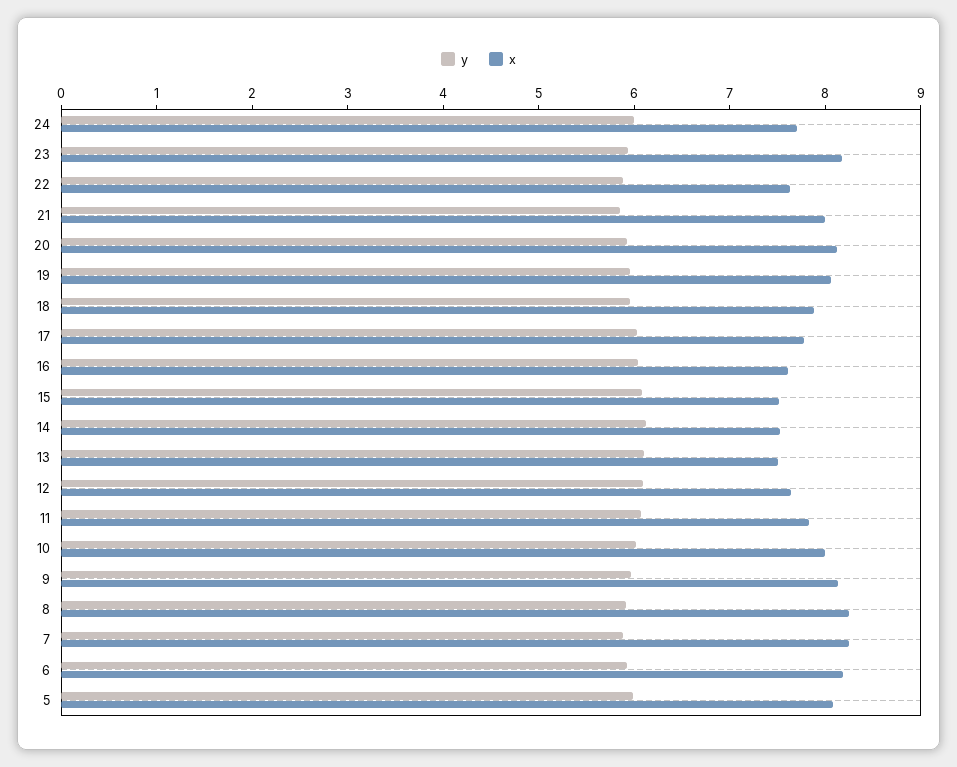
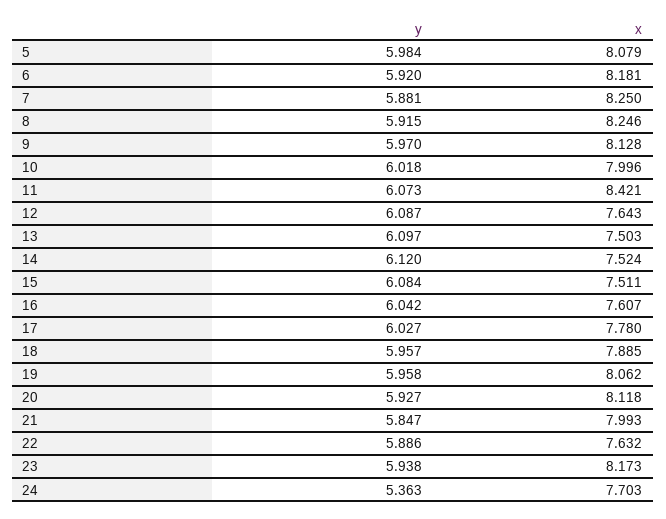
y, 24: 6 -> 5.363
x, 11: 7.8 -> 8.421

